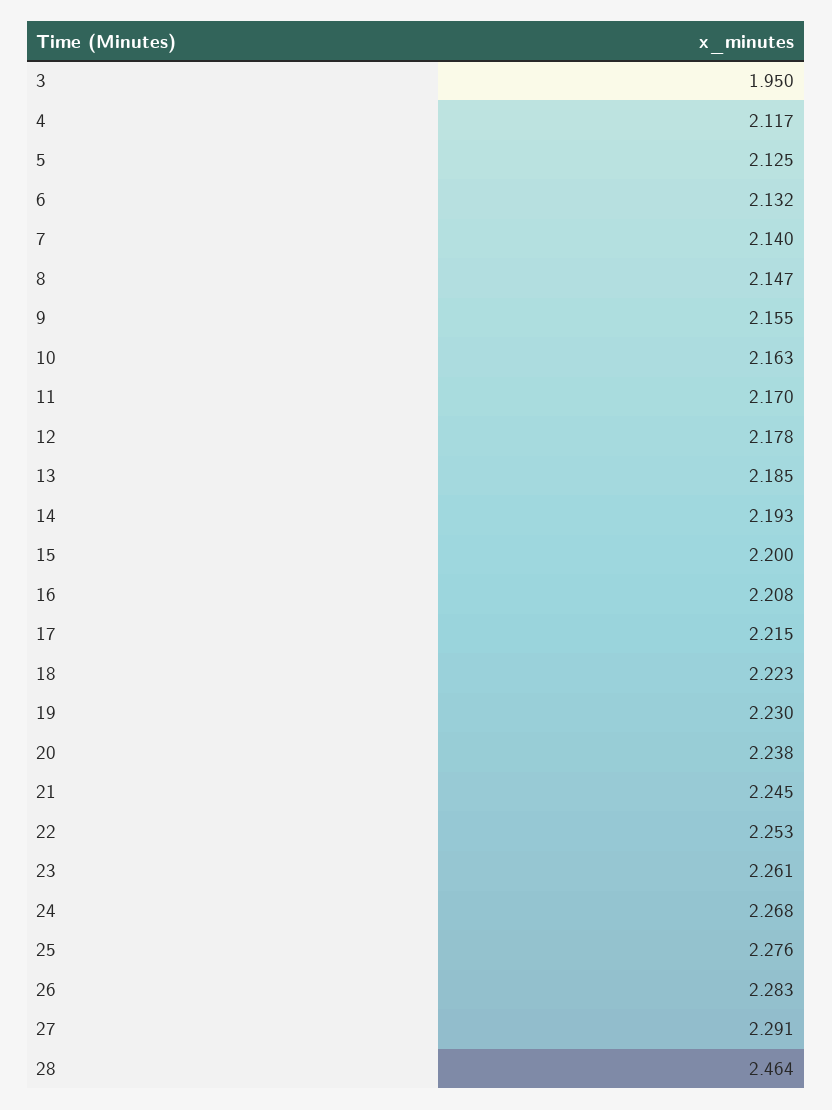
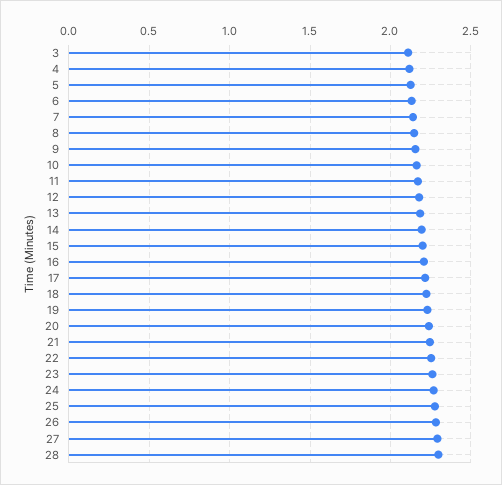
3: 1.95 -> 2.1
28: 2.464 -> 2.3

